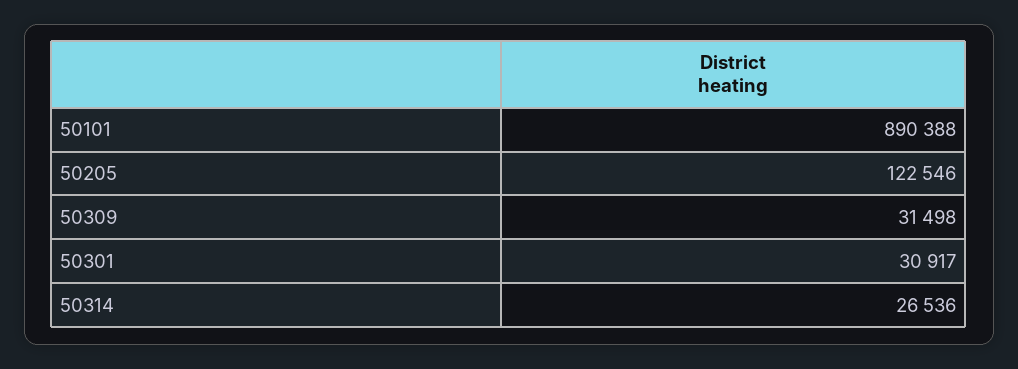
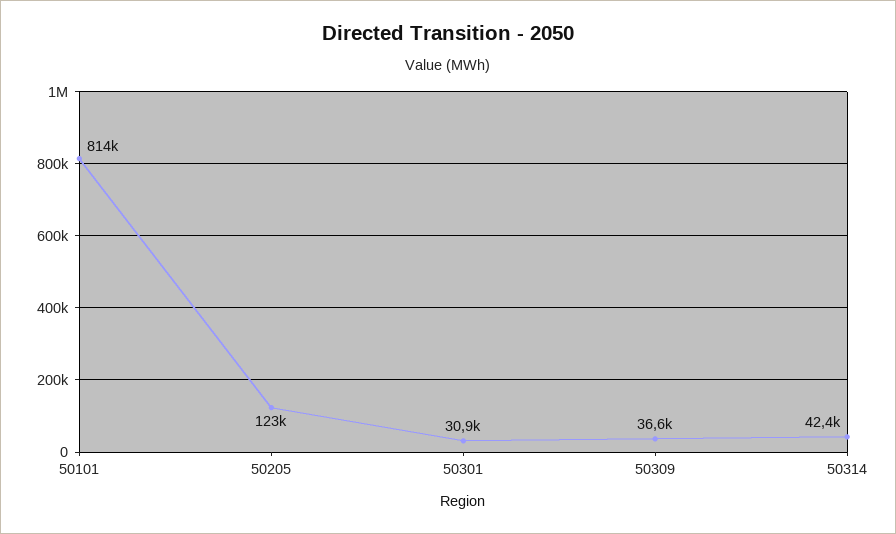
50101: 890388 -> 814000
50309: 31498 -> 36600
50314: 26536 -> 42400

